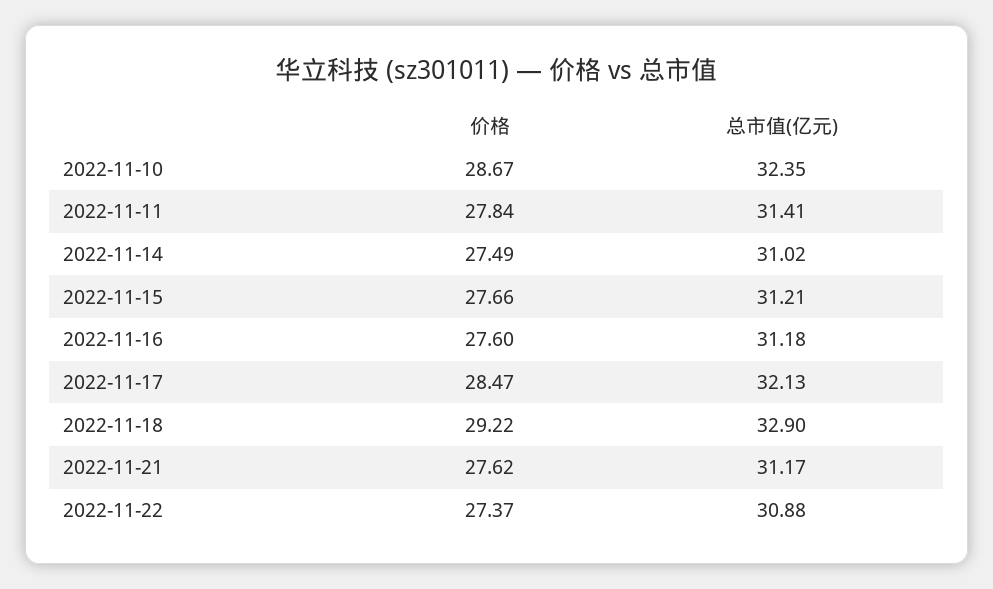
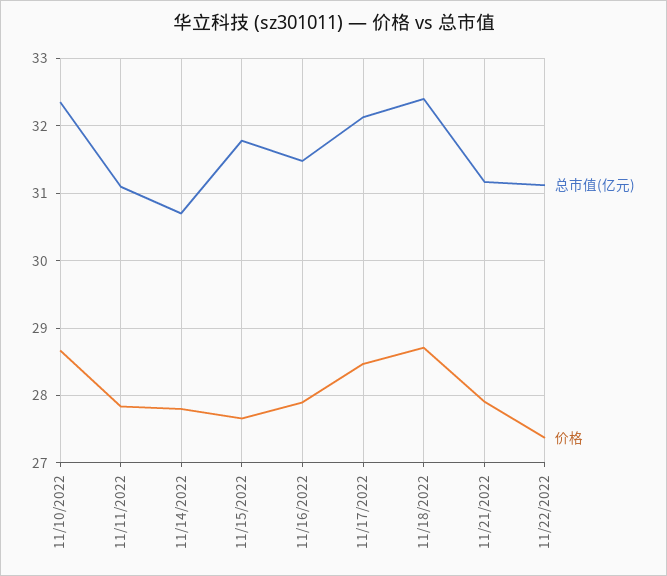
总市值(亿元), 2022-11-11: 31.41 -> 31.1
价格, 2022-11-14: 27.49 -> 27.8
总市值(亿元), 2022-11-14: 31.02 -> 30.7
总市值(亿元), 2022-11-15: 31.21 -> 31.8
价格, 2022-11-16: 27.6 -> 27.9
总市值(亿元), 2022-11-16: 31.18 -> 31.5
价格, 2022-11-18: 29.22 -> 28.7
总市值(亿元), 2022-11-18: 32.9 -> 32.4
价格, 2022-11-21: 27.62 -> 27.9
总市值(亿元), 2022-11-22: 30.88 -> 31.1

